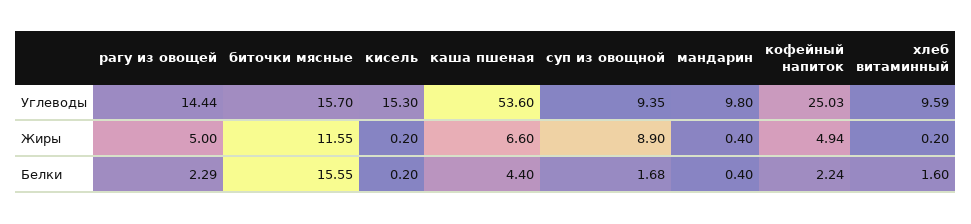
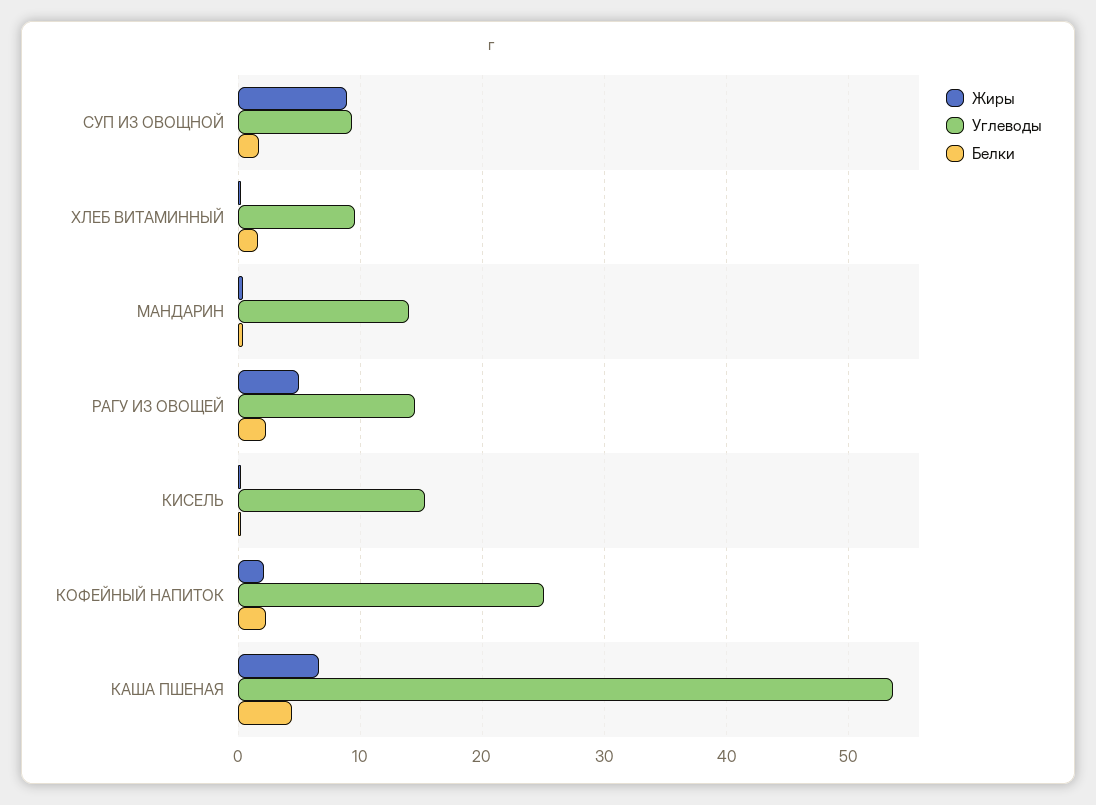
Углеводы, биточки мясные: 15.7 -> none
Углеводы, мандарин: 9.8 -> 14
Жиры, биточки мясные: 11.55 -> none
Жиры, кофейный напиток: 4.94 -> 2
Белки, биточки мясные: 15.55 -> none

